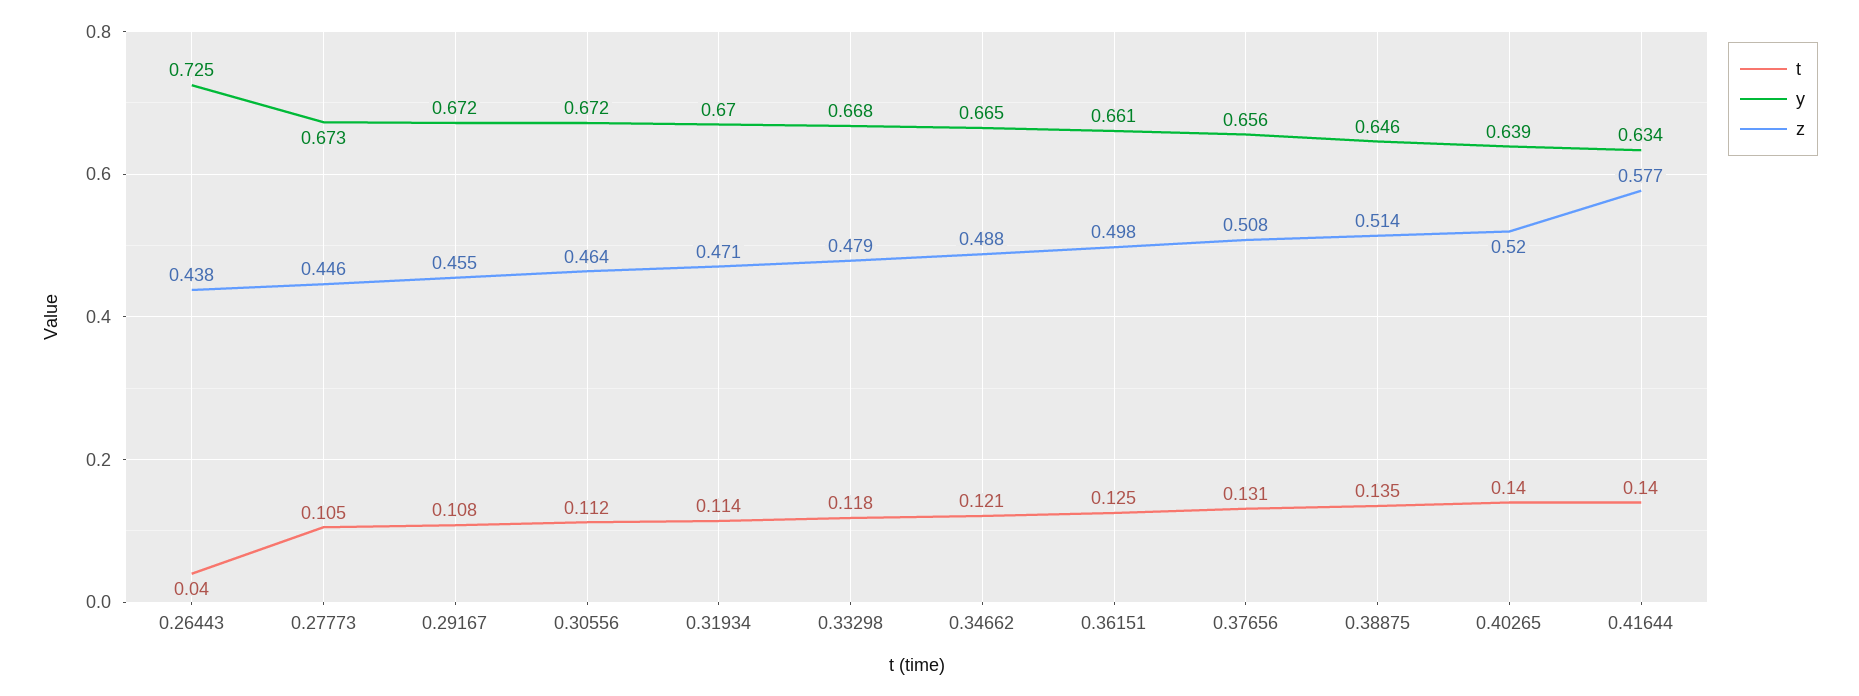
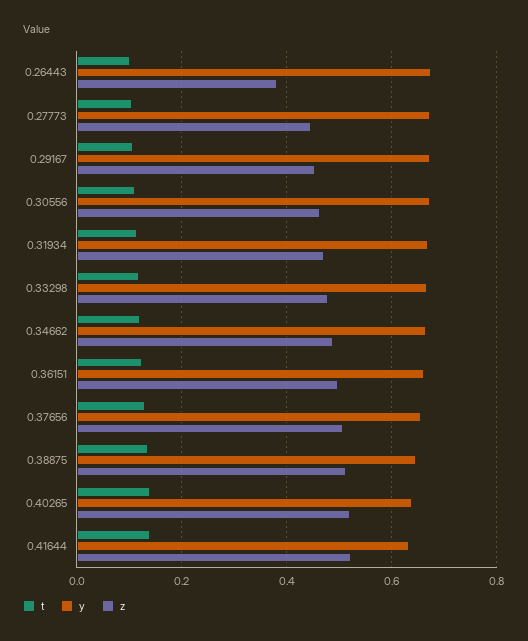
t, 0.26443: 0.04 -> 0.1
y, 0.26443: 0.725 -> 0.68
z, 0.26443: 0.438 -> 0.38
z, 0.41644: 0.577 -> 0.52

